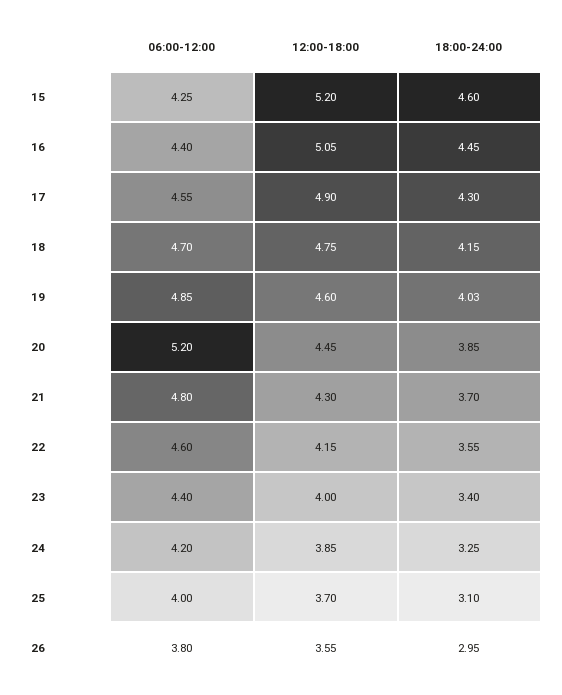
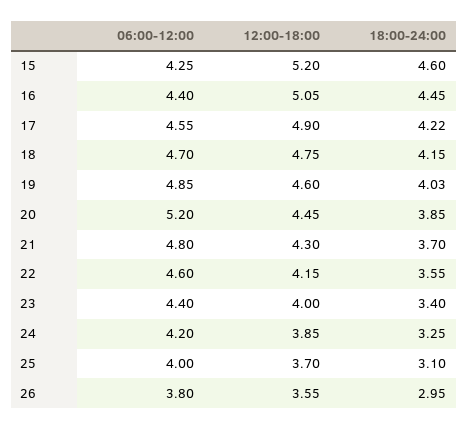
18:00-24:00, 17: 4.3 -> 4.22

